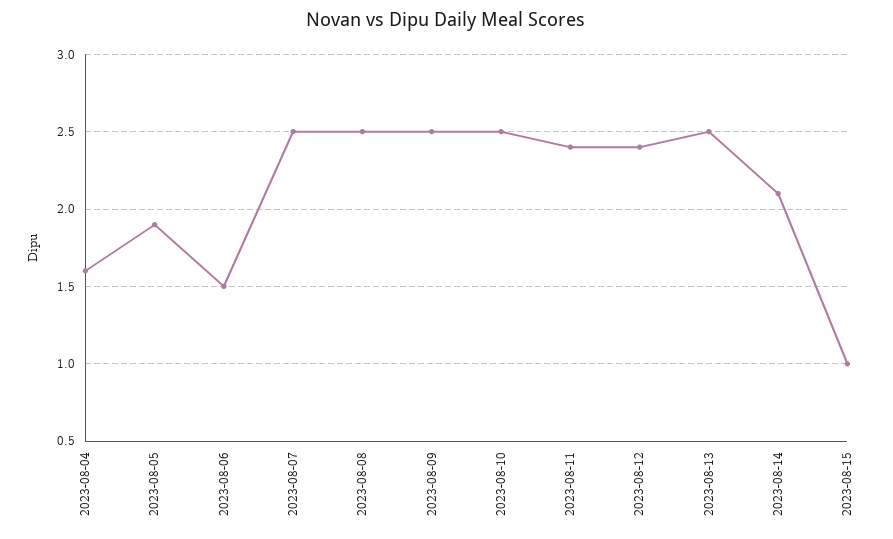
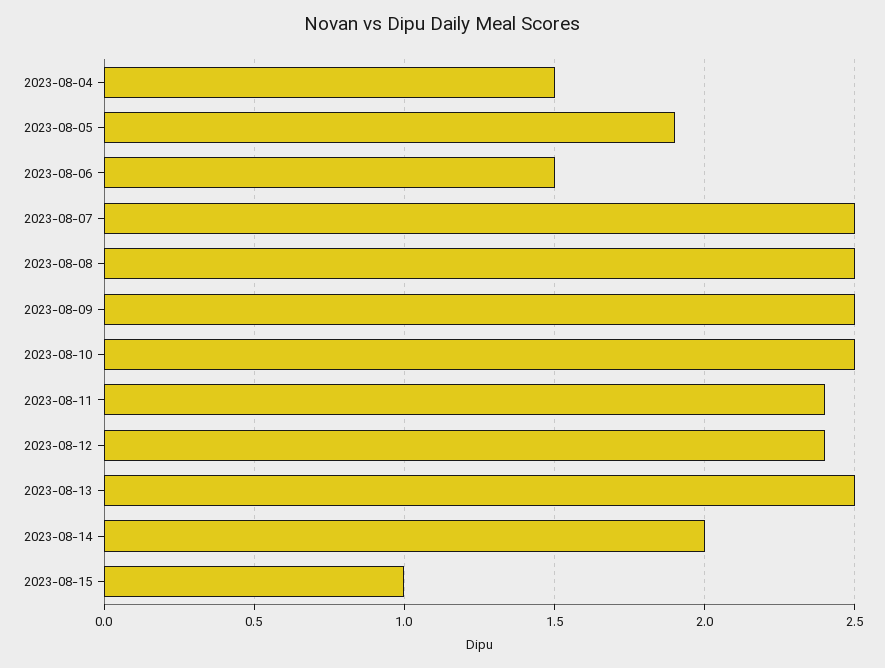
2023-08-04: 1.6 -> 1.5
2023-08-14: 2.1 -> 2

